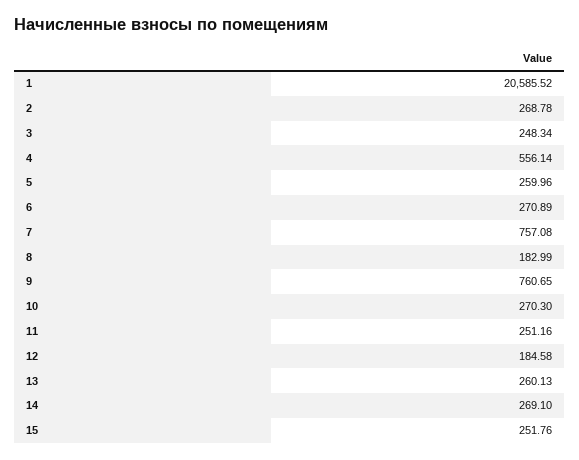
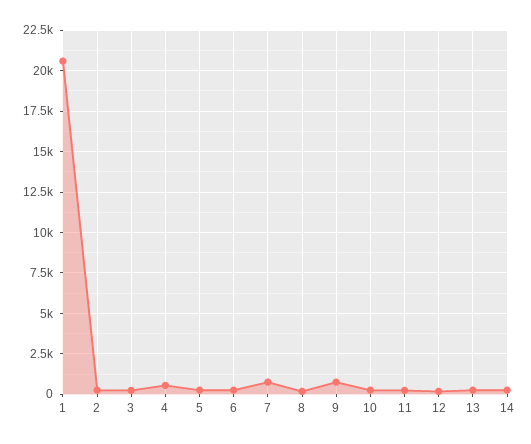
15: 251.76 -> none

